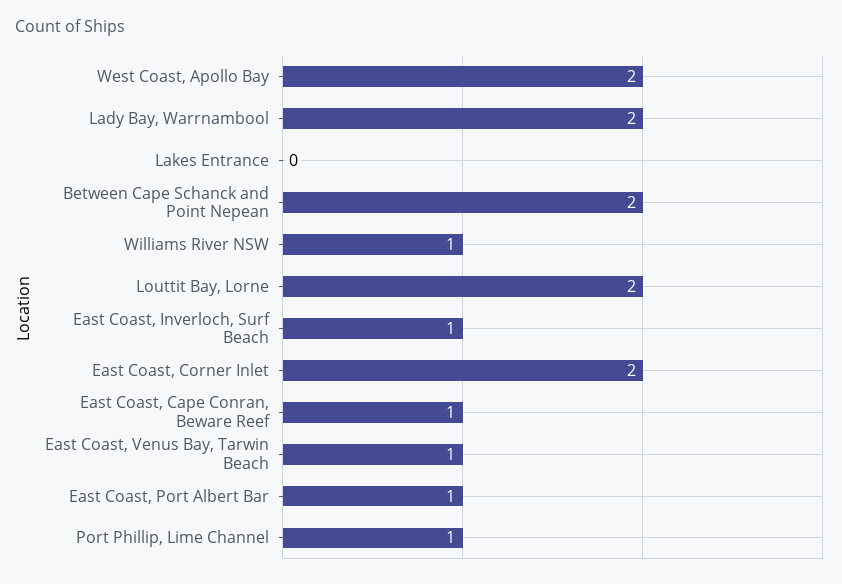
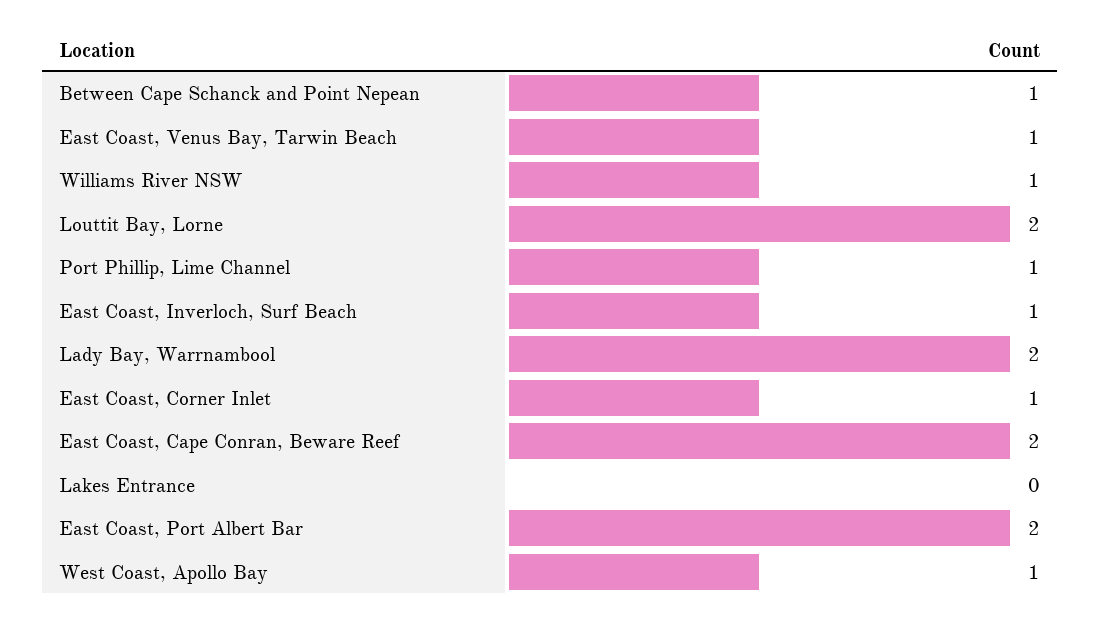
West Coast, Apollo Bay: 2 -> 1
Between Cape Schanck and Point Nepean: 2 -> 1
East Coast, Corner Inlet: 2 -> 1
East Coast, Cape Conran, Beware Reef: 1 -> 2
East Coast, Port Albert Bar: 1 -> 2

